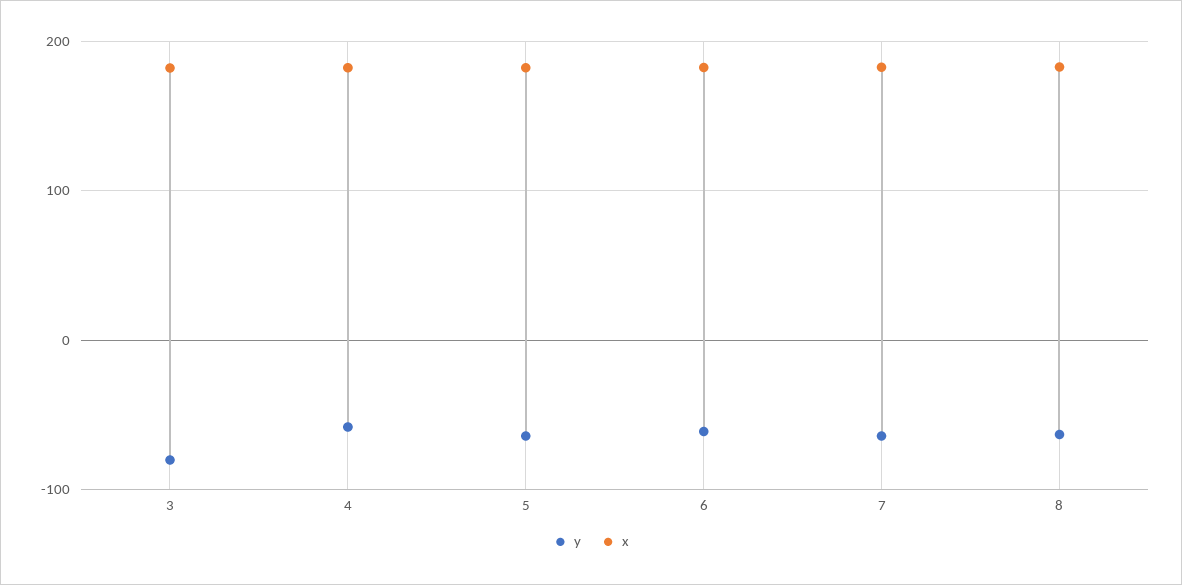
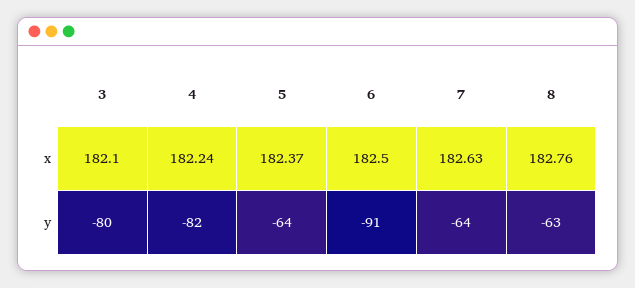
y, 4: -60 -> -82
y, 6: -60 -> -91

